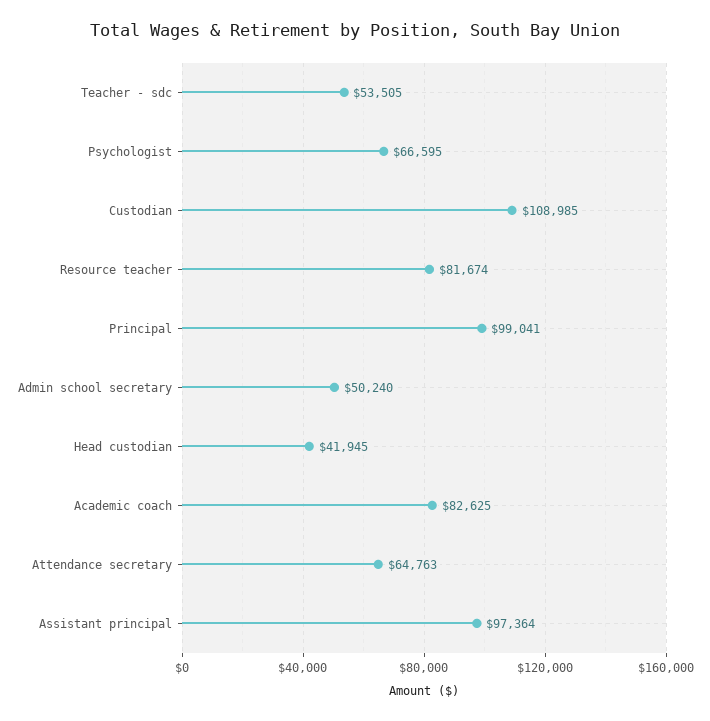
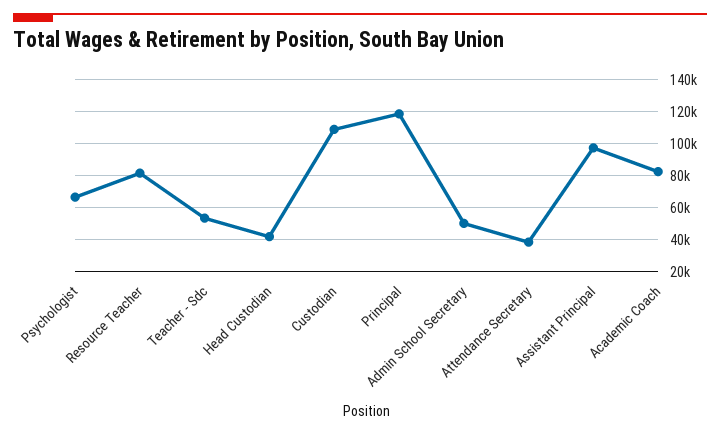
Principal: 99041 -> 120000
Attendance secretary: 64763 -> 40000

